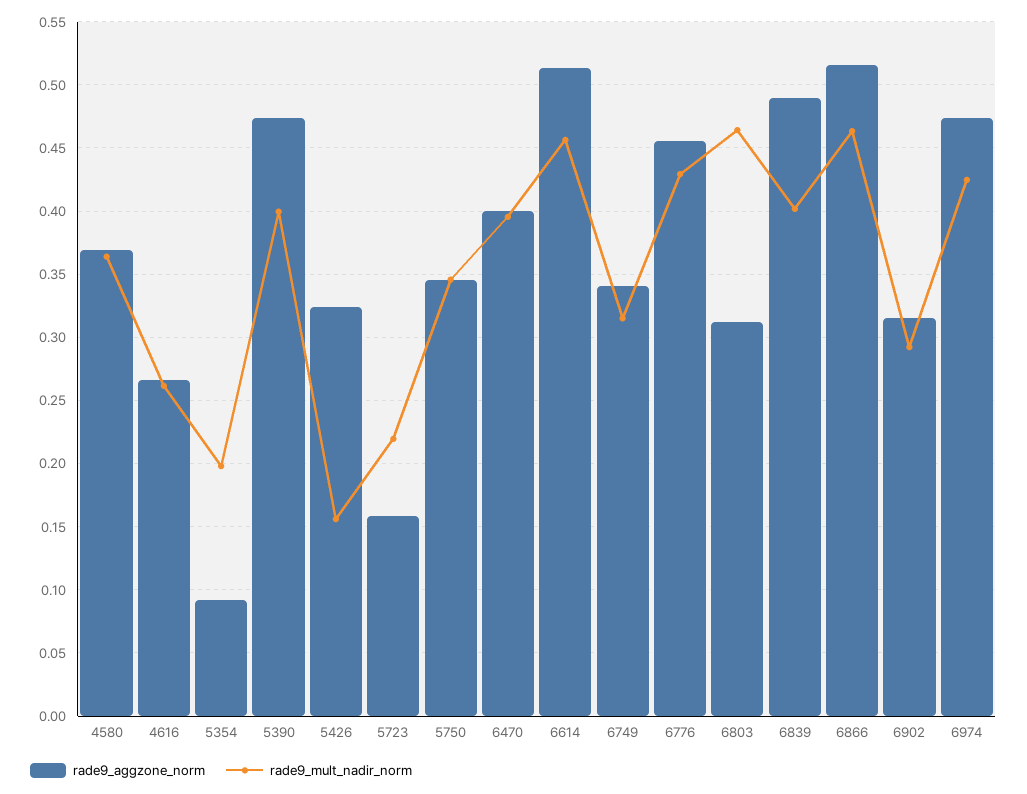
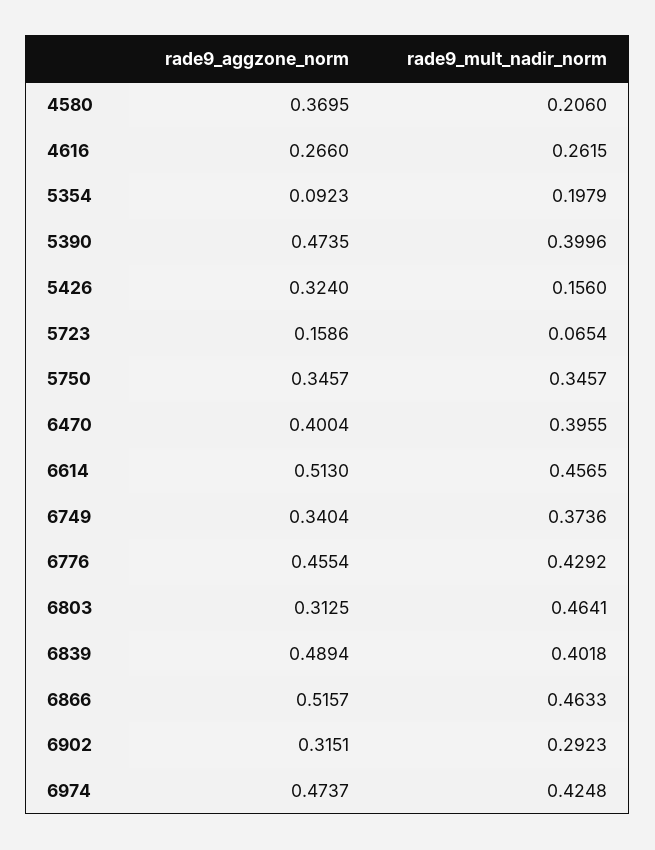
rade9_mult_nadir_norm, 4580: 0.365 -> 0.206
rade9_mult_nadir_norm, 5723: 0.22 -> 0.0654
rade9_mult_nadir_norm, 6749: 0.315 -> 0.3736

